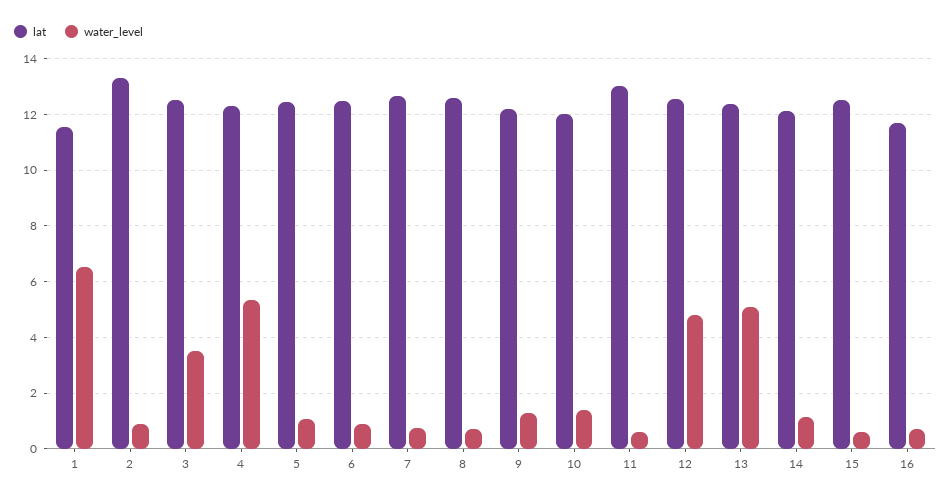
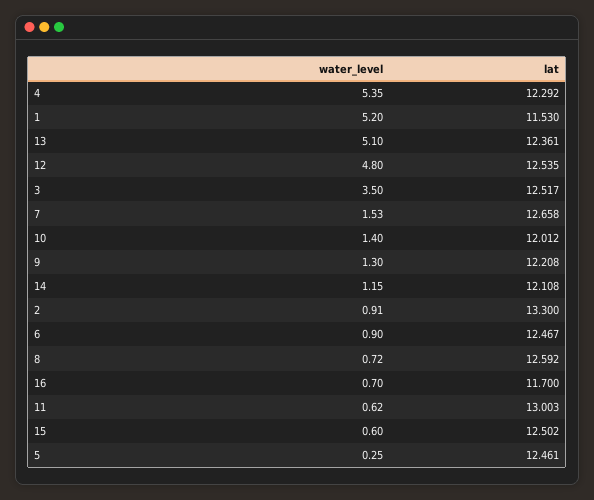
water_level, 1: 6.5 -> 5.2
water_level, 5: 1 -> 0.25
water_level, 7: 0.75 -> 1.53

